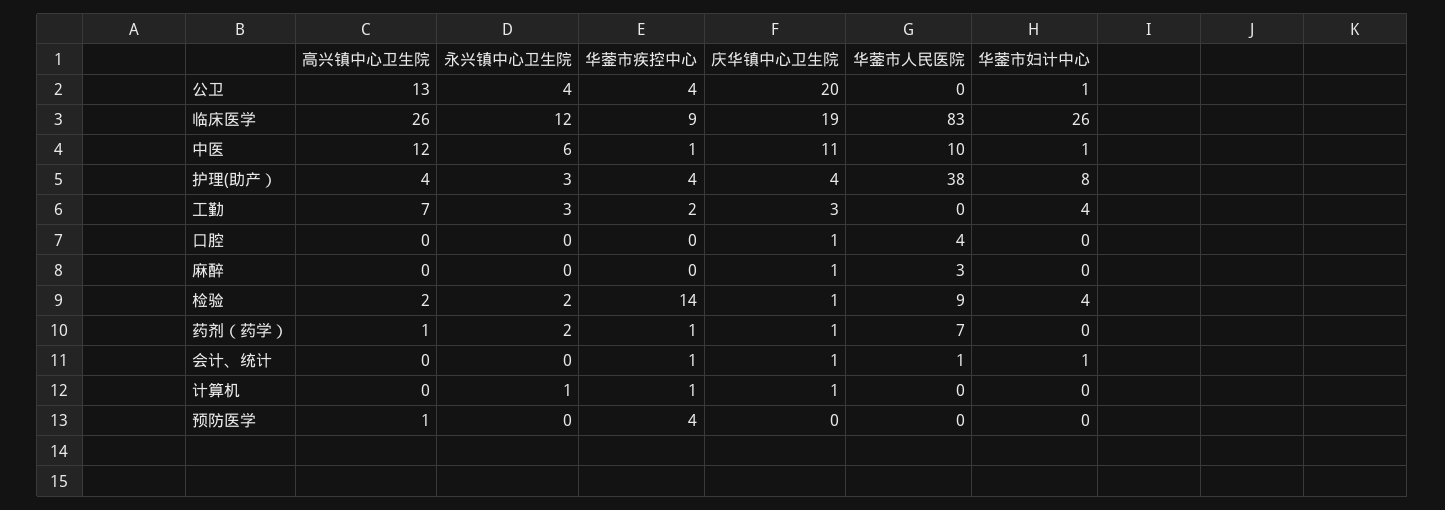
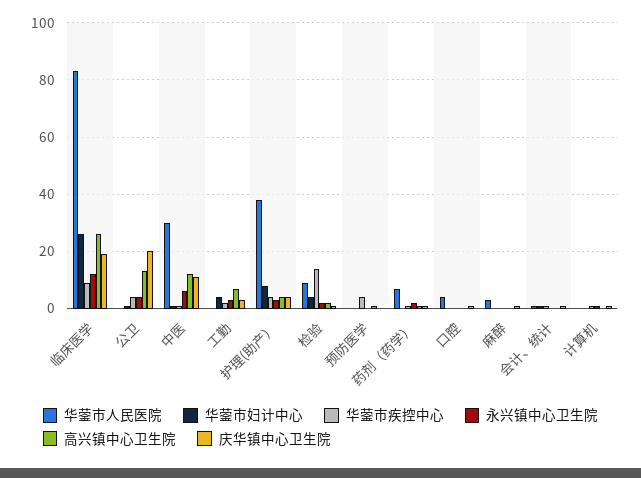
华蓥市人民医院, 中医: 10 -> 30

